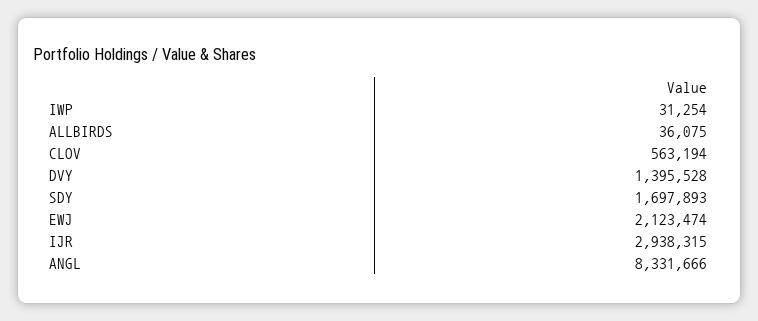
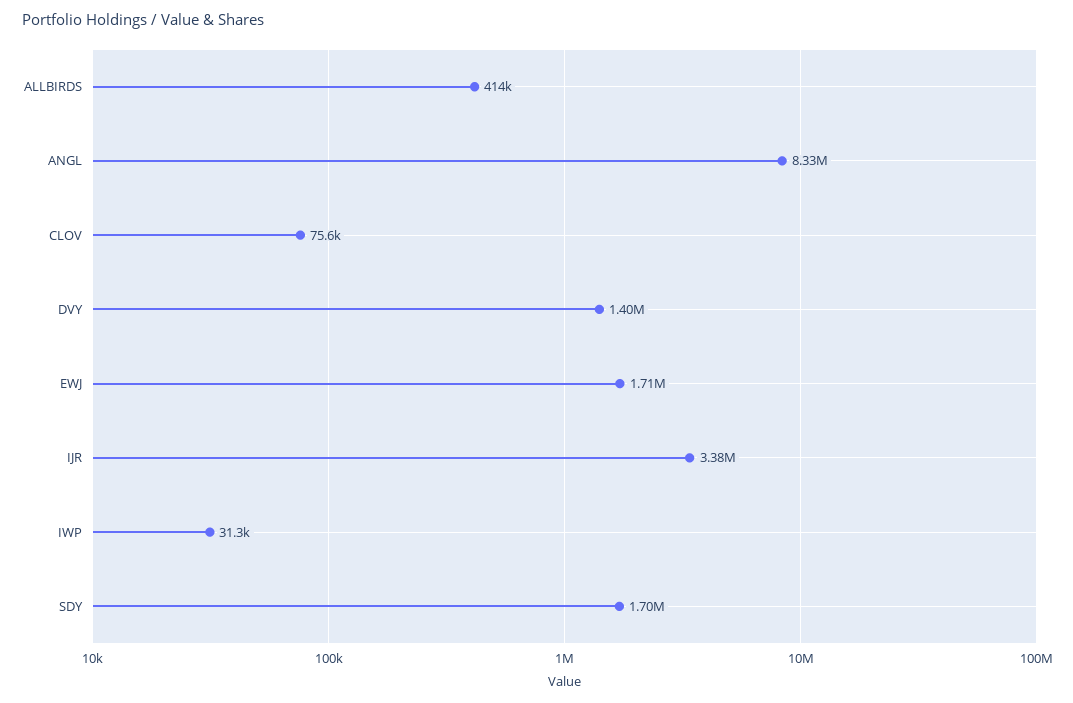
ALLBIRDS: 36075 -> 414000
CLOV: 563194 -> 75600
EWJ: 2123474 -> 1710000
IJR: 2938315 -> 3380000

